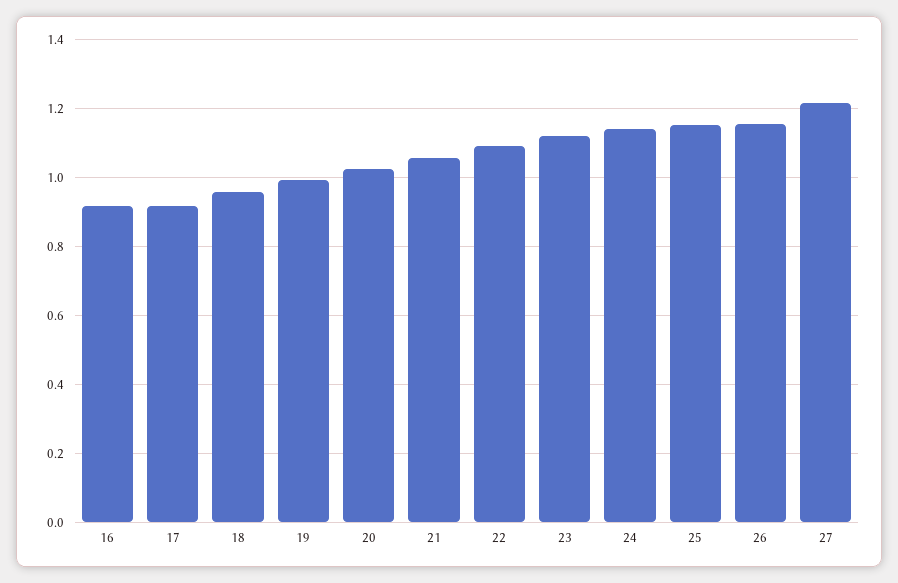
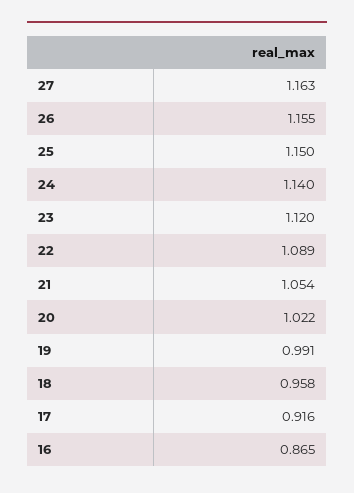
16: 0.92 -> 0.865
27: 1.22 -> 1.163

